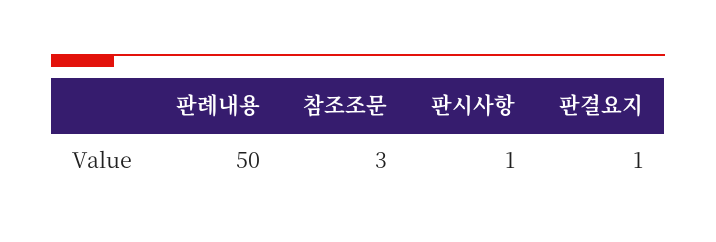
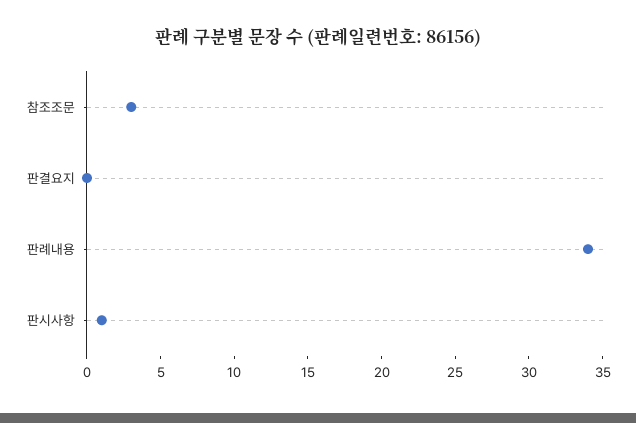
판례내용: 50 -> 34
판결요지: 1 -> 0

